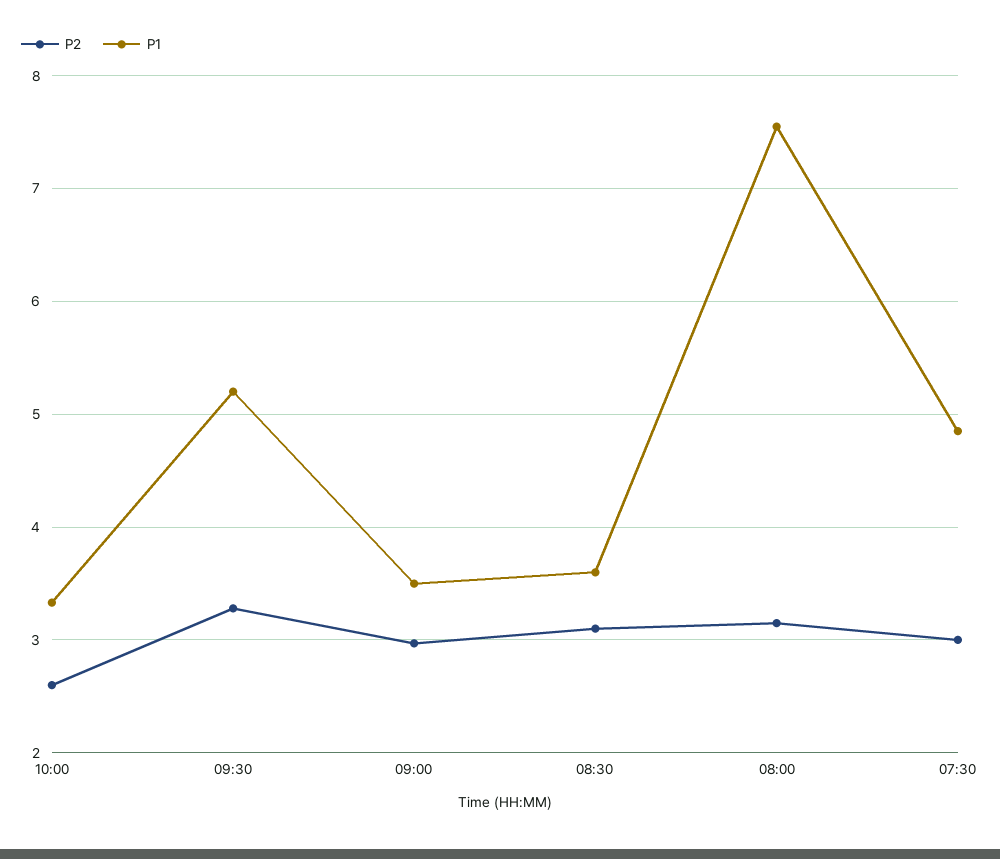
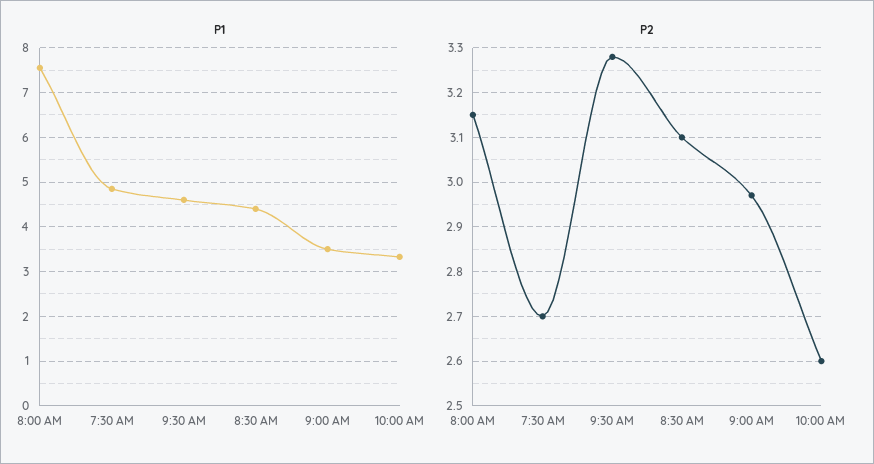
P1, 09:30: 5.2 -> 4.6
P1, 08:30: 3.6 -> 4.4
P2, 07:30: 3 -> 2.7

